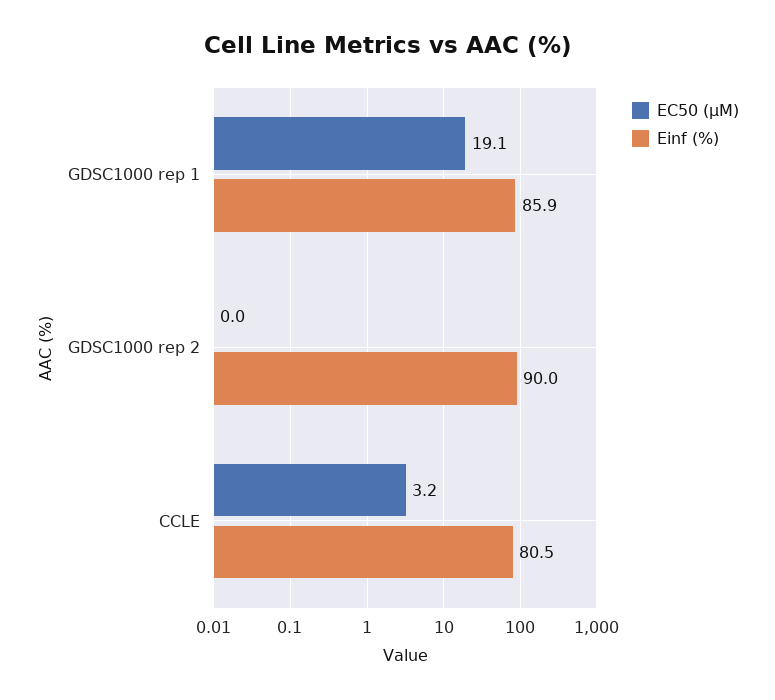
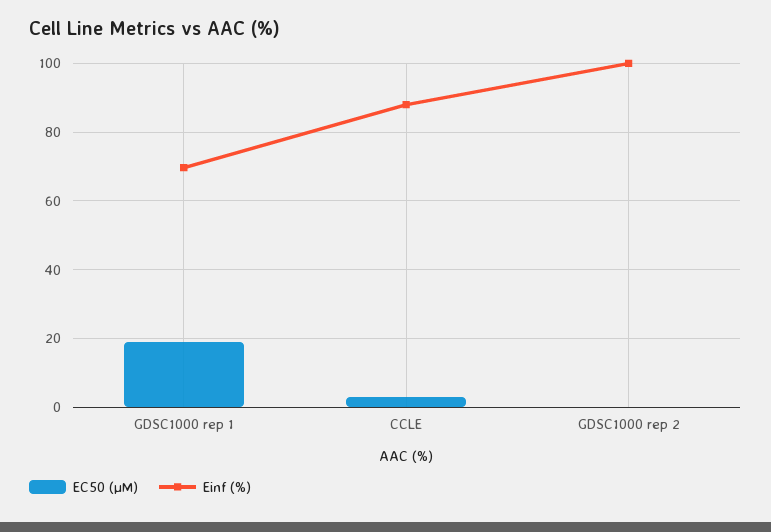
Einf (%), GDSC1000 rep 1: 85.9 -> 70
Einf (%), GDSC1000 rep 2: 90 -> 100
Einf (%), CCLE: 80.5 -> 88

